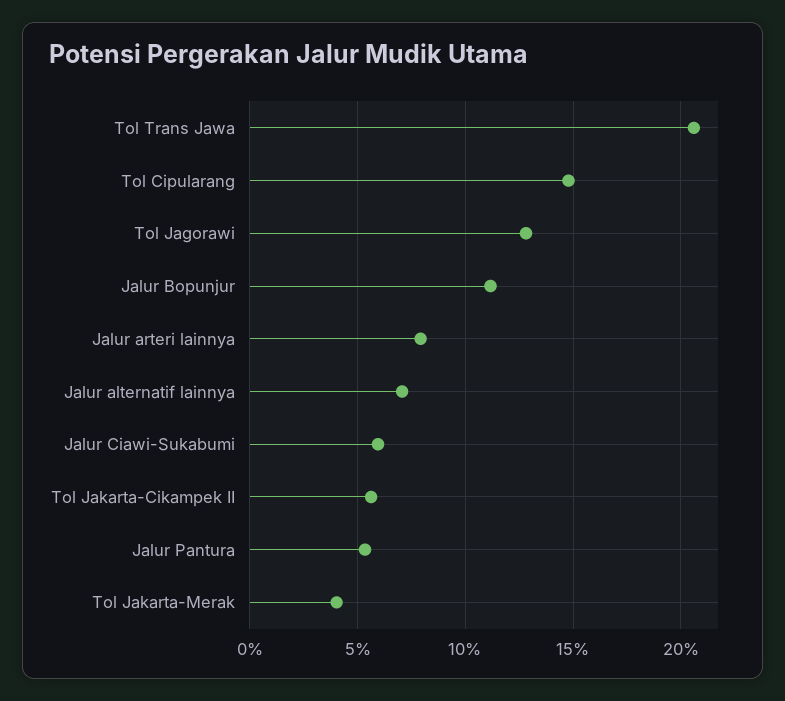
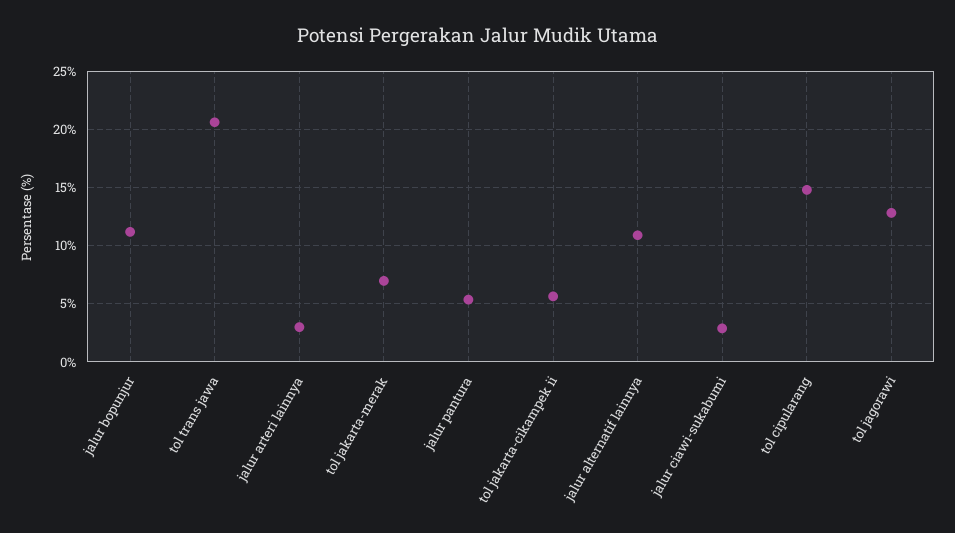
Jalur arteri lainnya: 8 -> 3
Jalur alternatif lainnya: 7 -> 11
Jalur Ciawi-Sukabumi: 6 -> 3
Tol Jakarta-Merak: 4 -> 7

